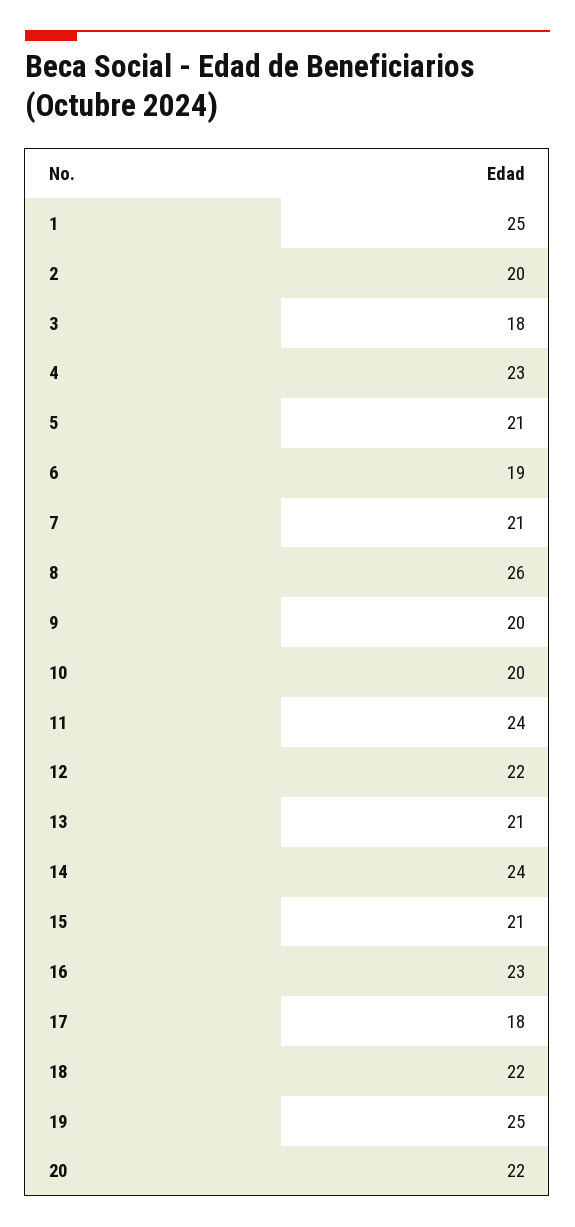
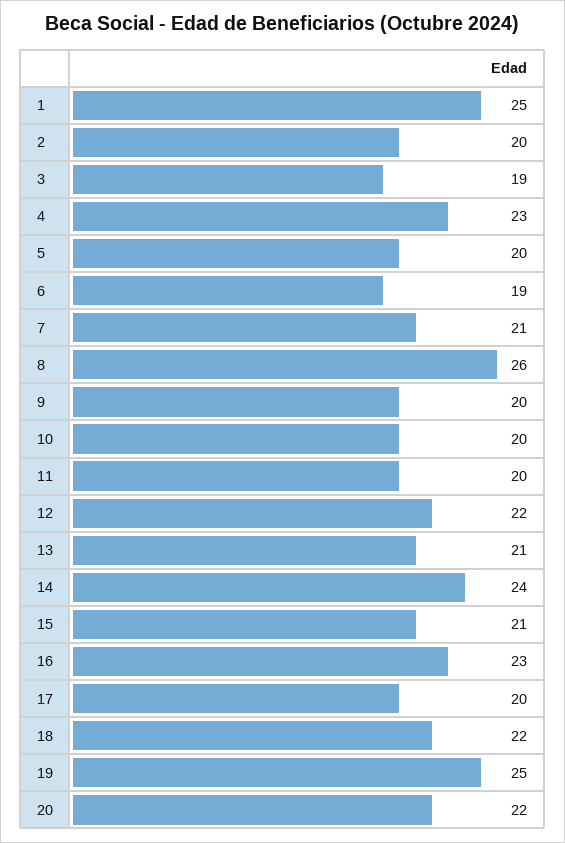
3: 18 -> 19
5: 21 -> 20
11: 24 -> 20
17: 18 -> 20

